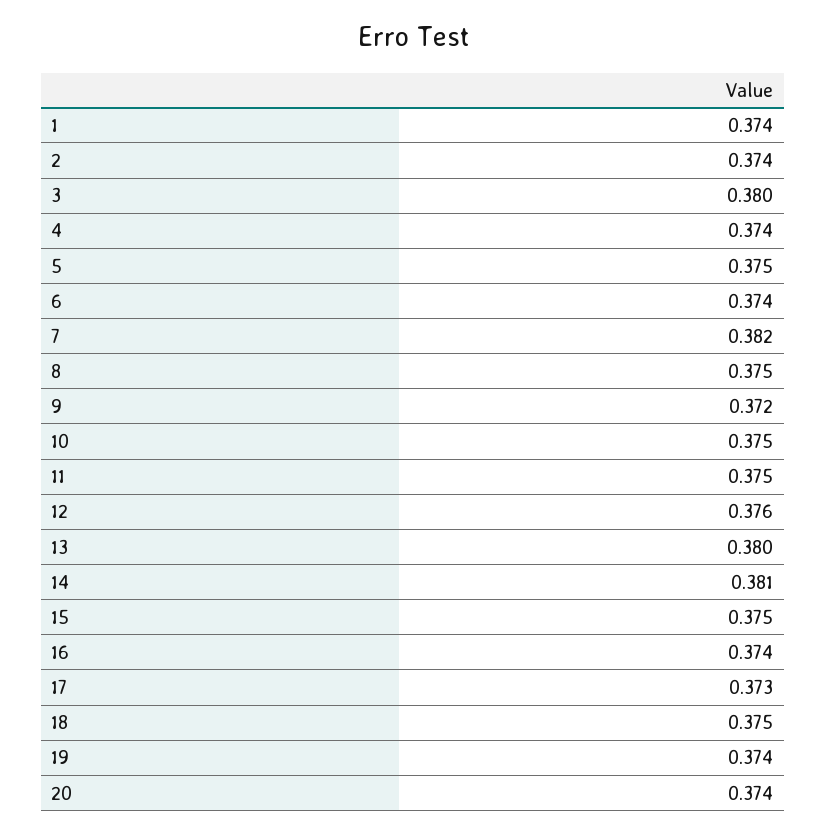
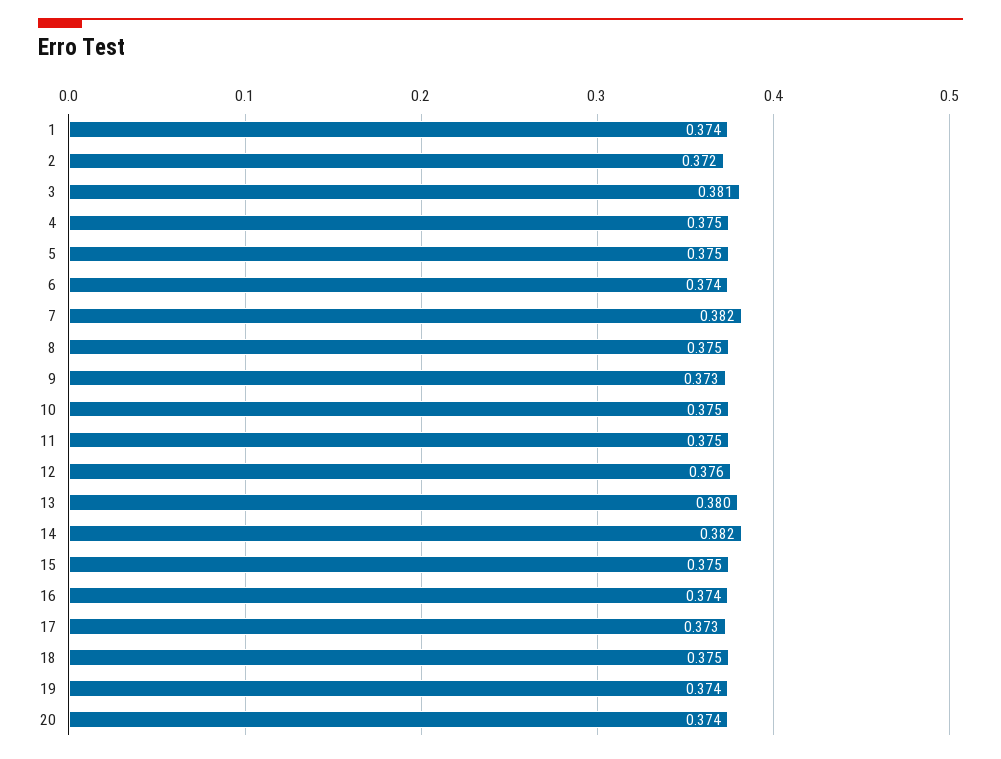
2: 0.374 -> 0.372
3: 0.38 -> 0.381
4: 0.374 -> 0.375
9: 0.372 -> 0.373
14: 0.381 -> 0.382

